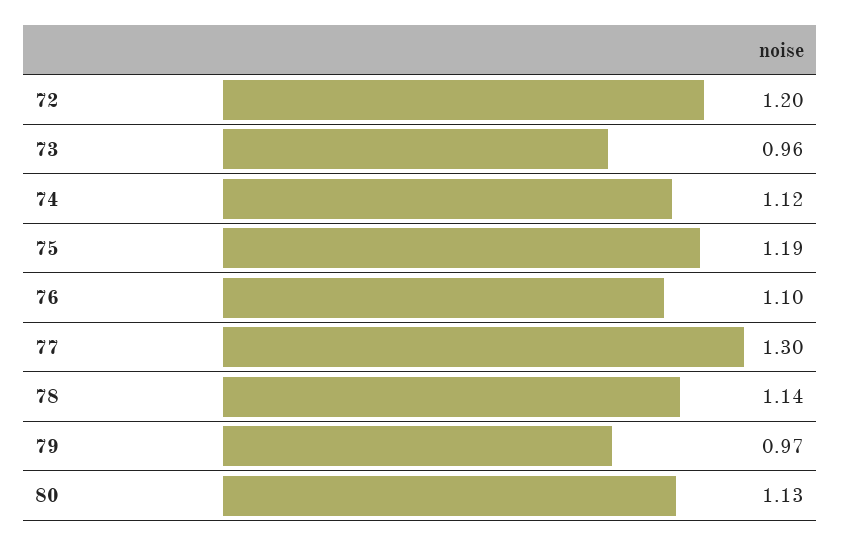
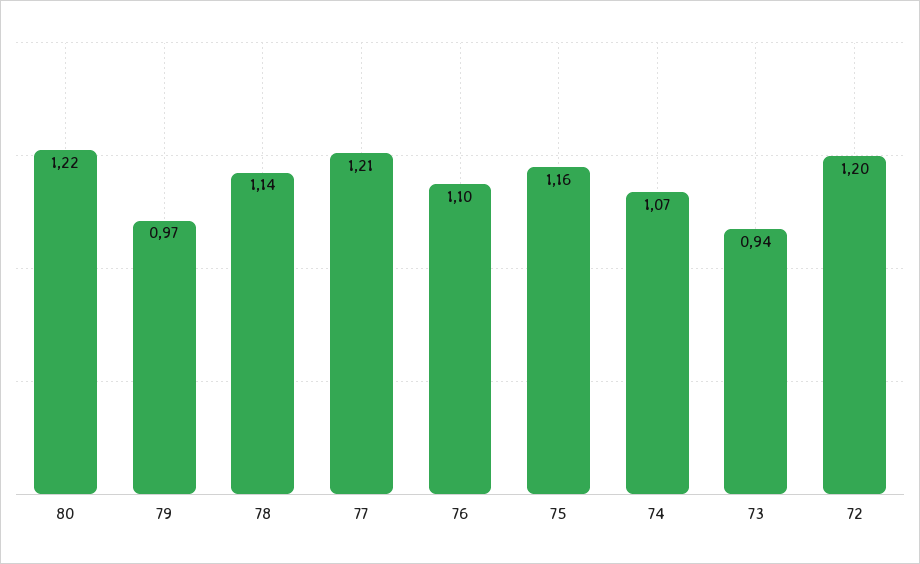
73: 0.96 -> 0.94
74: 1.12 -> 1.07
75: 1.19 -> 1.16
77: 1.3 -> 1.21
80: 1.13 -> 1.22

